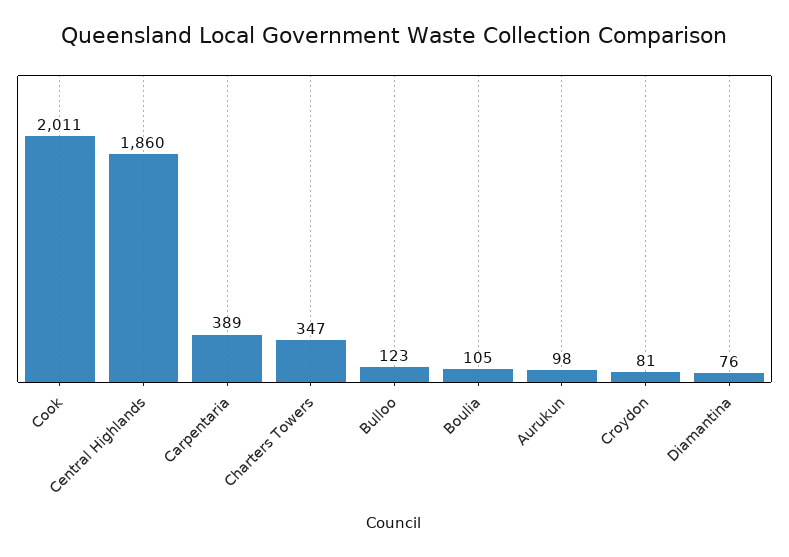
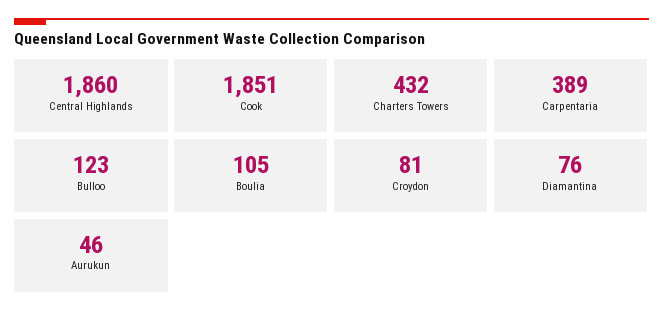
Cook: 2011 -> 1851
Charters Towers: 347 -> 432
Aurukun: 98 -> 46

